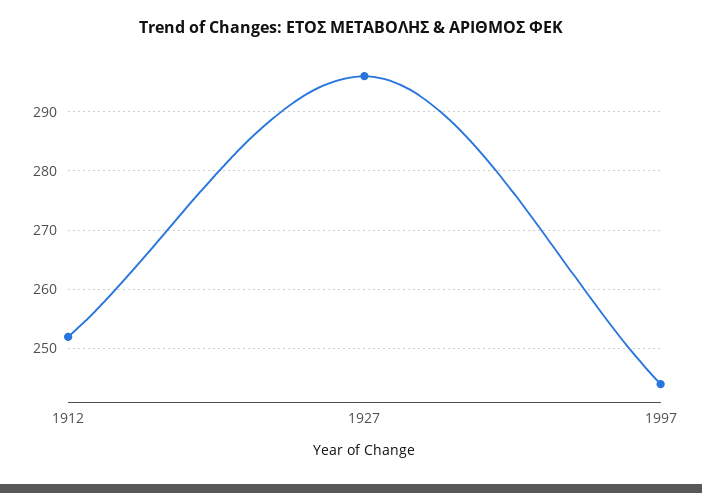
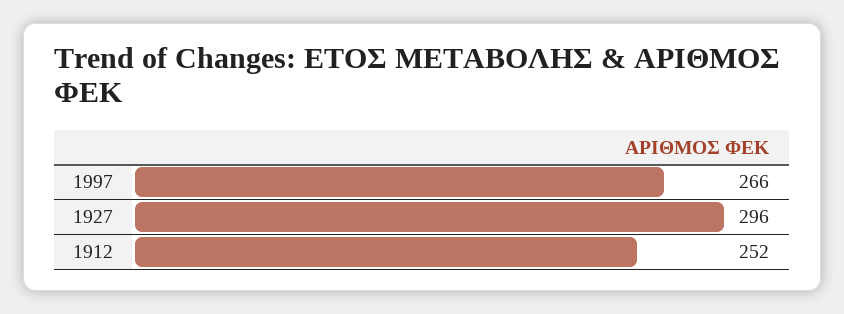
1997: 245 -> 266

